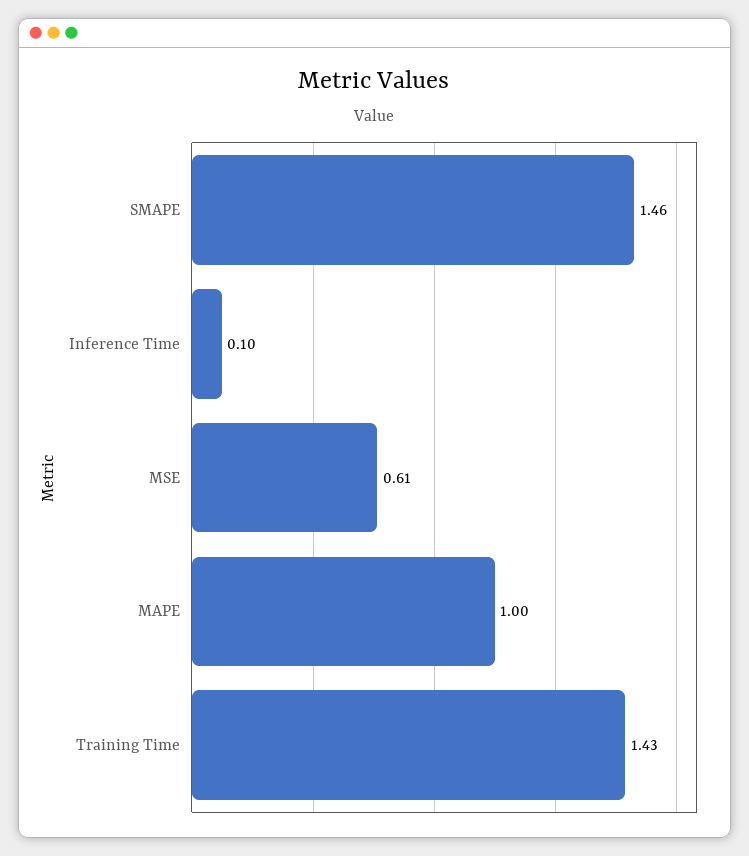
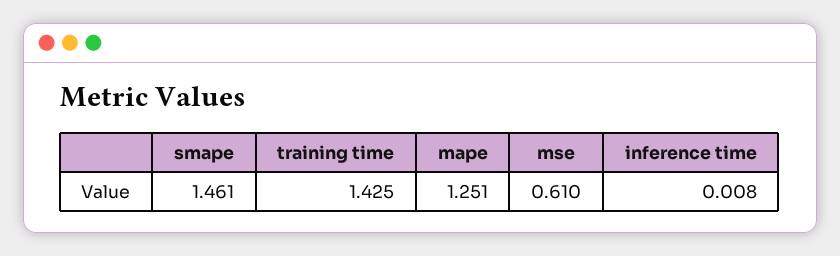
Inference Time: 0.1 -> 0.008
MAPE: 1 -> 1.251

